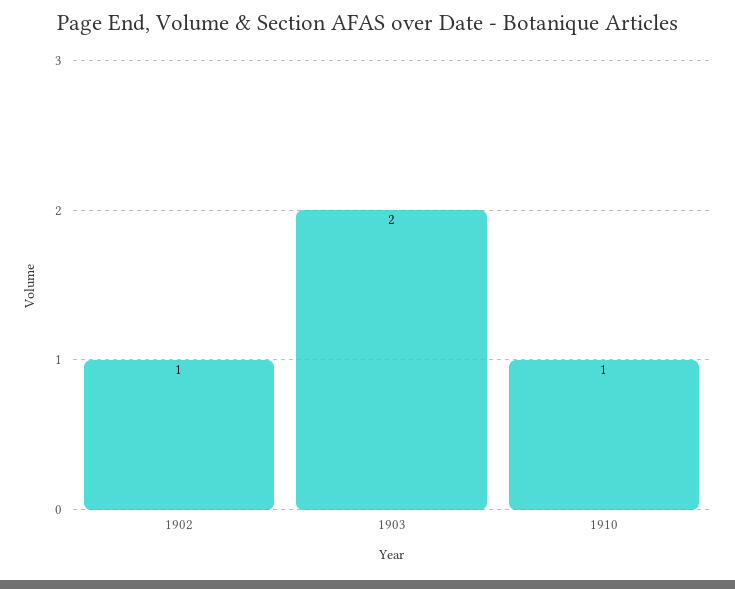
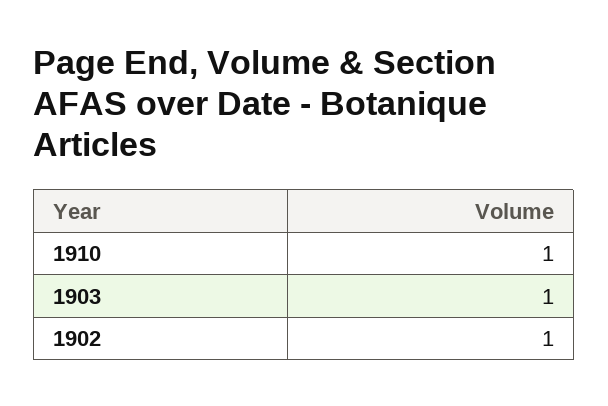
1903: 2 -> 1

